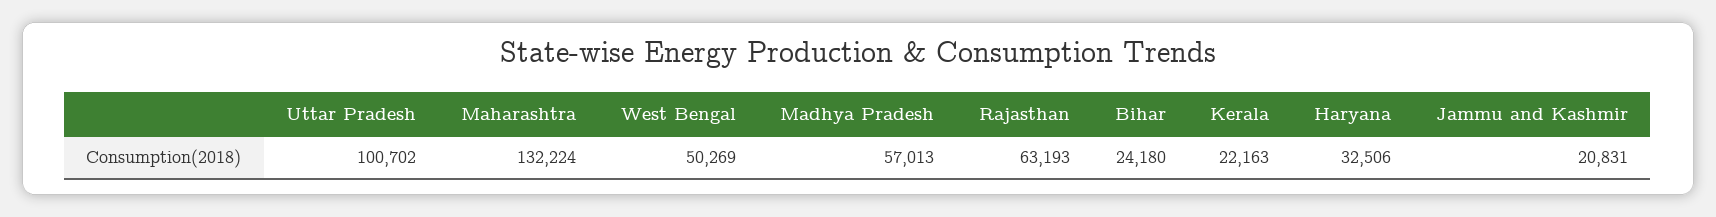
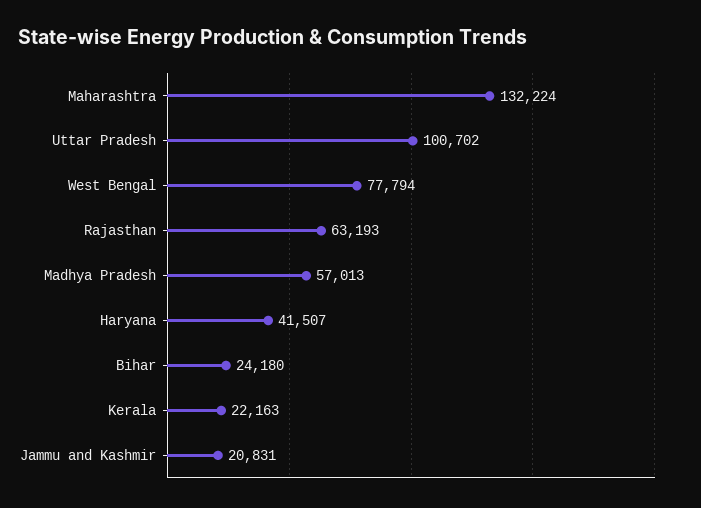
West Bengal: 50269 -> 77794
Haryana: 32506 -> 41507

